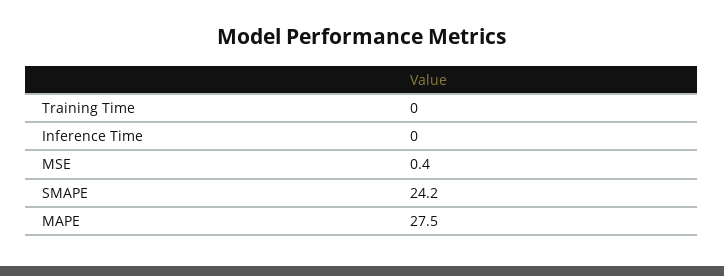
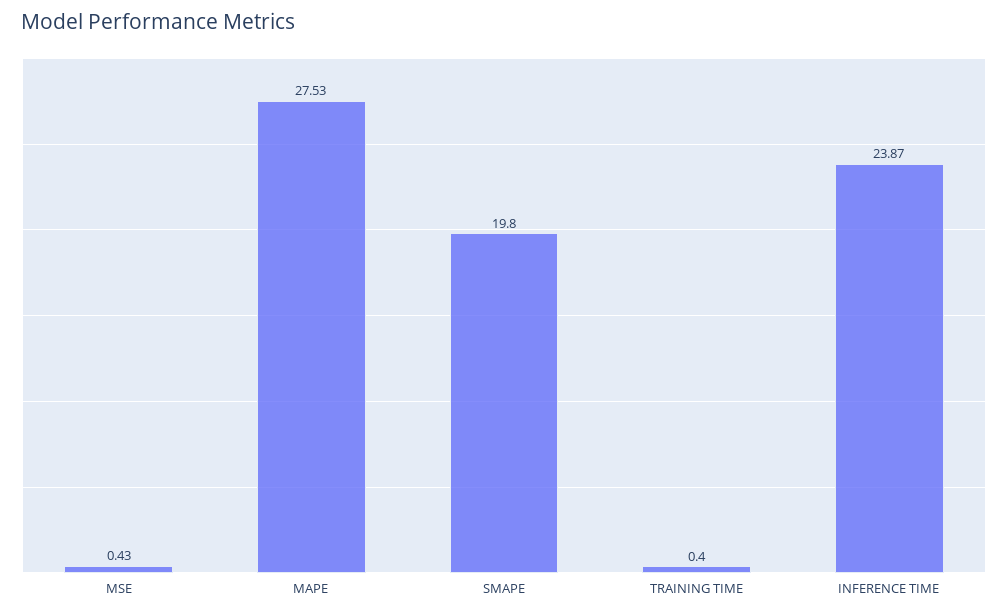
Training Time: 0 -> 0.4
Inference Time: 0 -> 23.87
SMAPE: 24.2 -> 19.8

